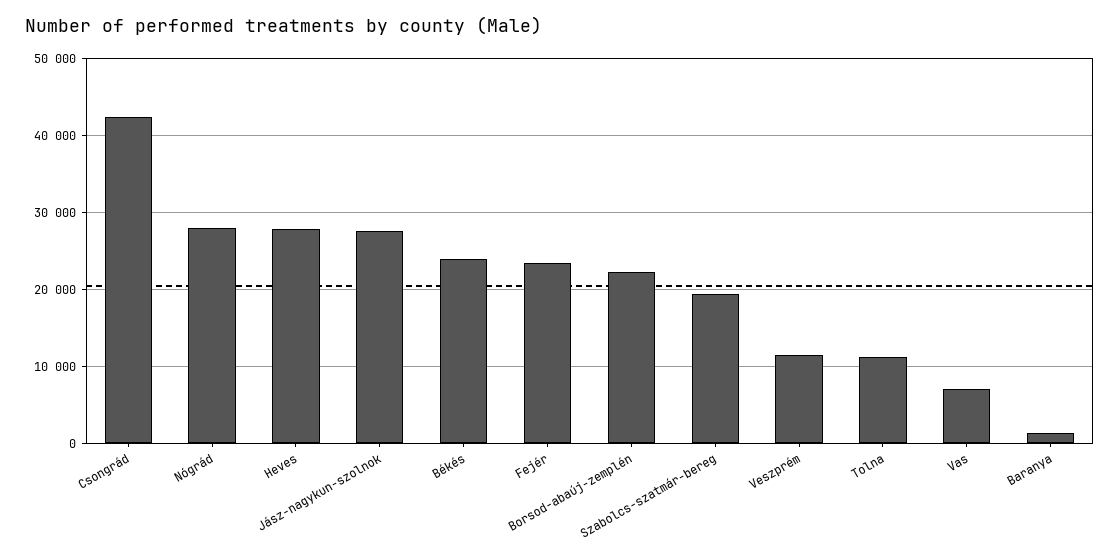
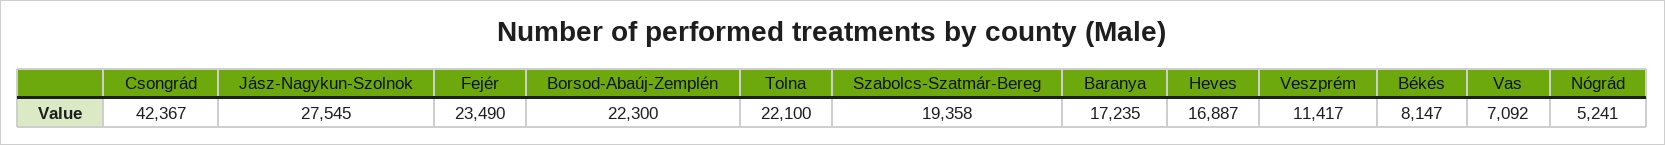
Nógrád: 28000 -> 5241
Heves: 28000 -> 16887
Békés: 24000 -> 8147
Tolna: 11000 -> 22100
Baranya: 1000 -> 17235

